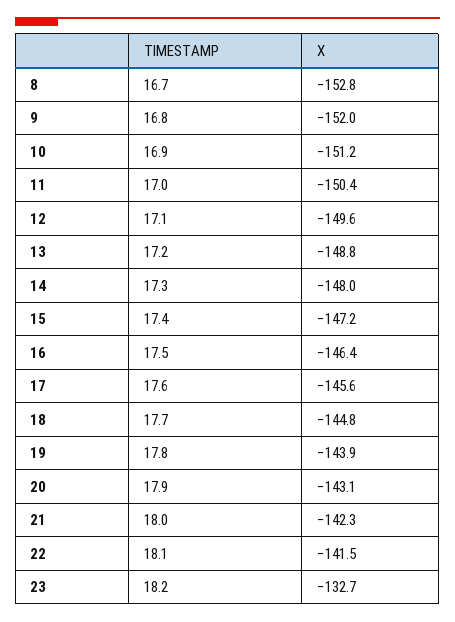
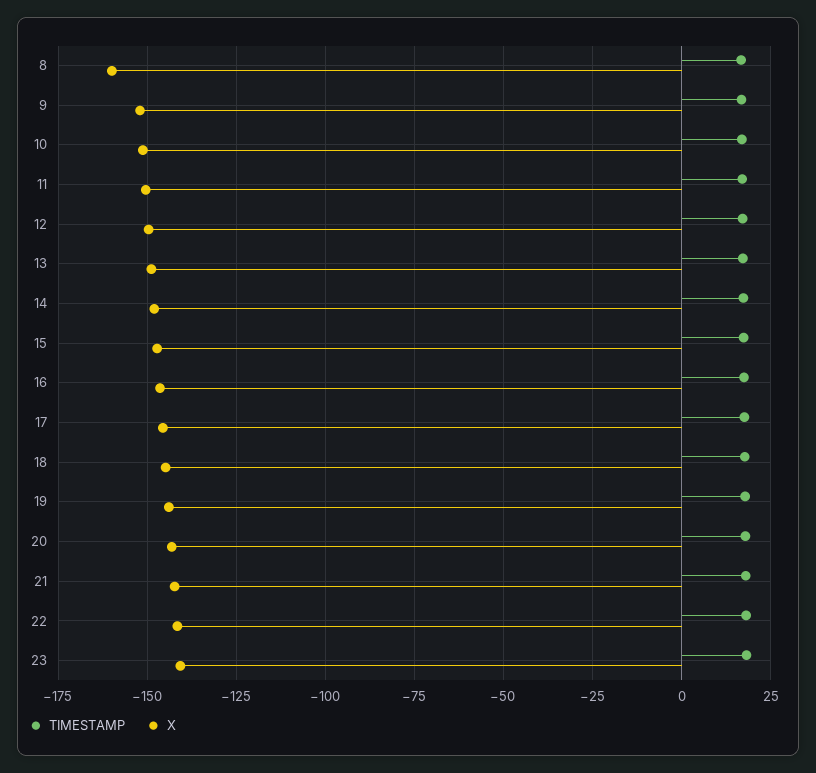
X, 8: -152.8 -> -160
X, 23: -132.7 -> -140

